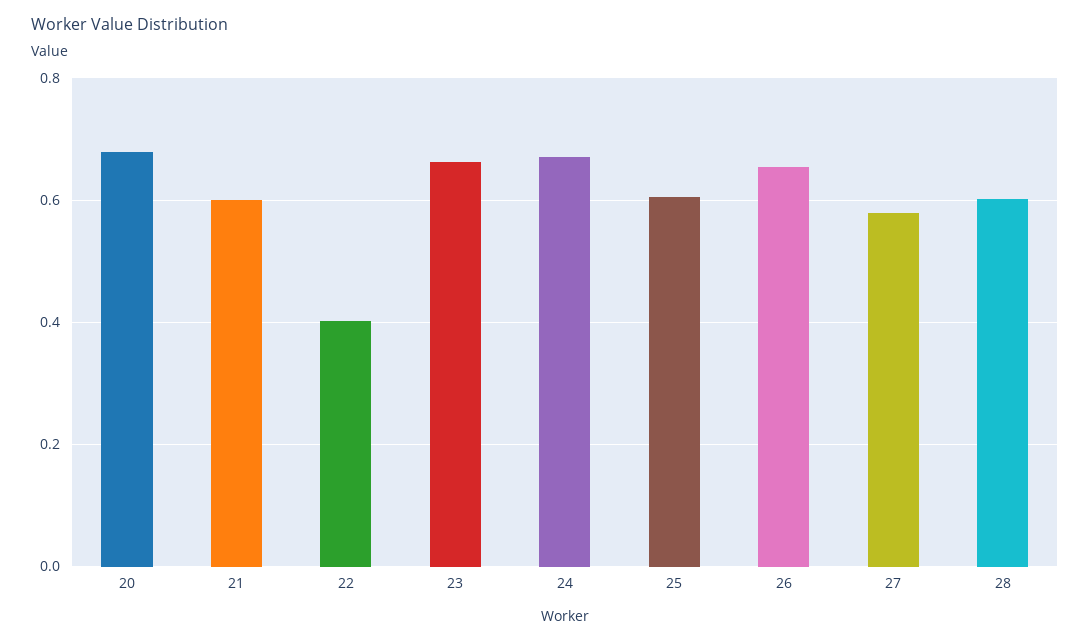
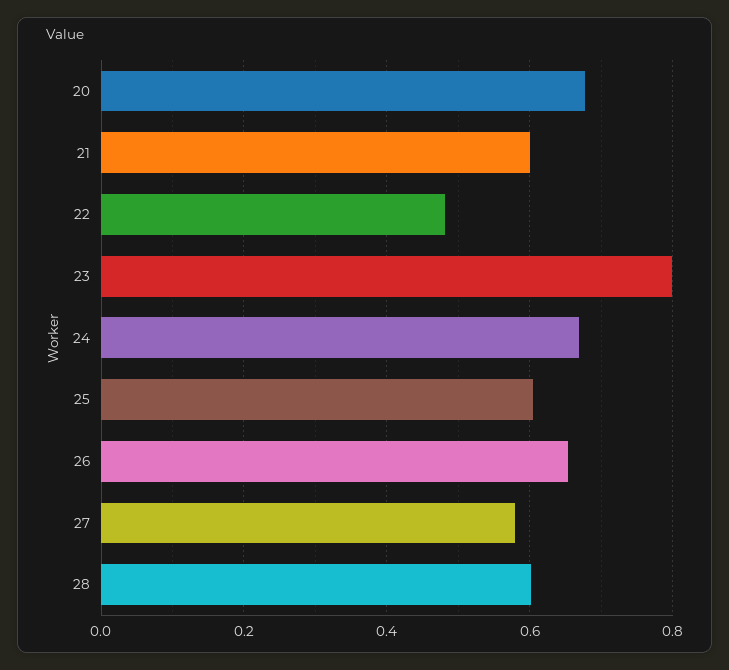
22: 0.4 -> 0.48
23: 0.66 -> 0.8

